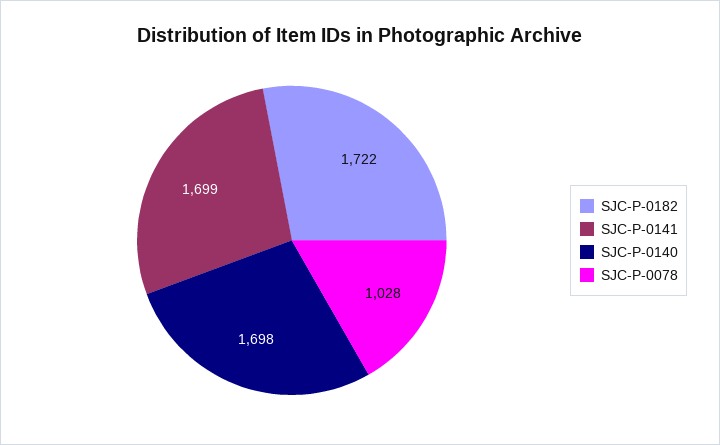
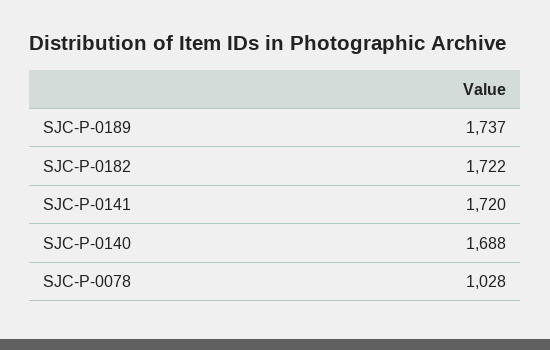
SJC-P-0141: 1699 -> 1720
SJC-P-0140: 1698 -> 1688
SJC-P-0189: none -> 1737

